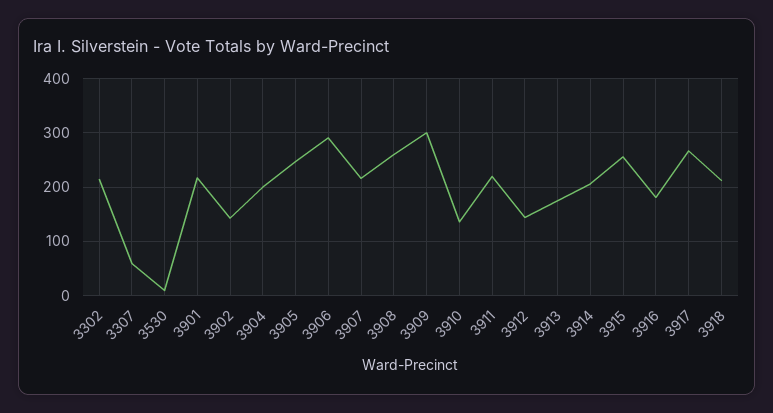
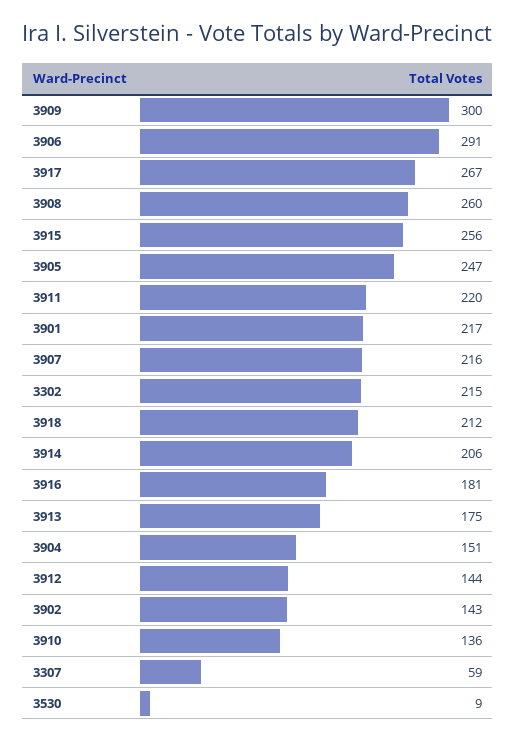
3904: 200 -> 151

